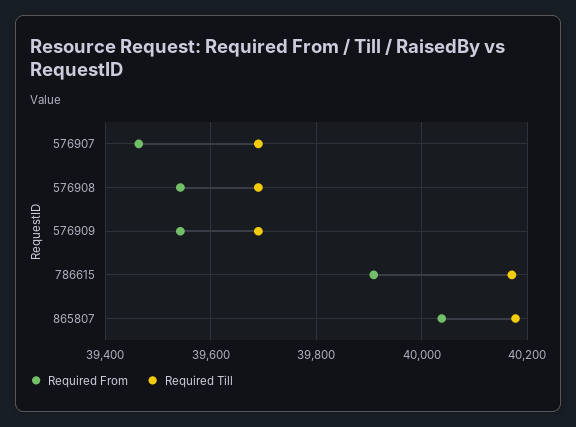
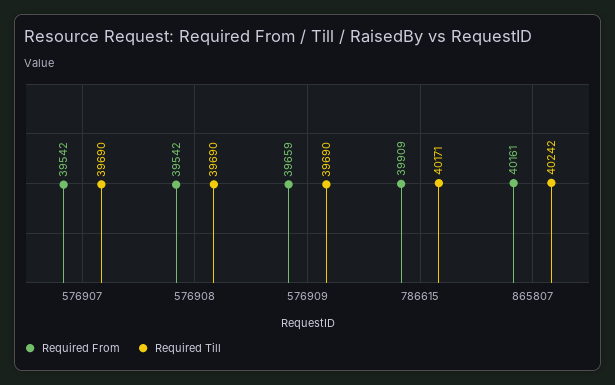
Required From, 576907: 39460 -> 39542
Required From, 576909: 39540 -> 39659
Required From, 865807: 40040 -> 40161
Required Till, 865807: 40180 -> 40242

